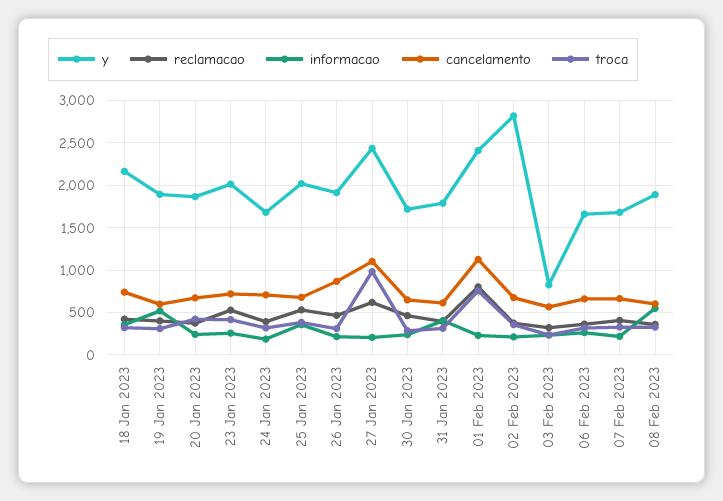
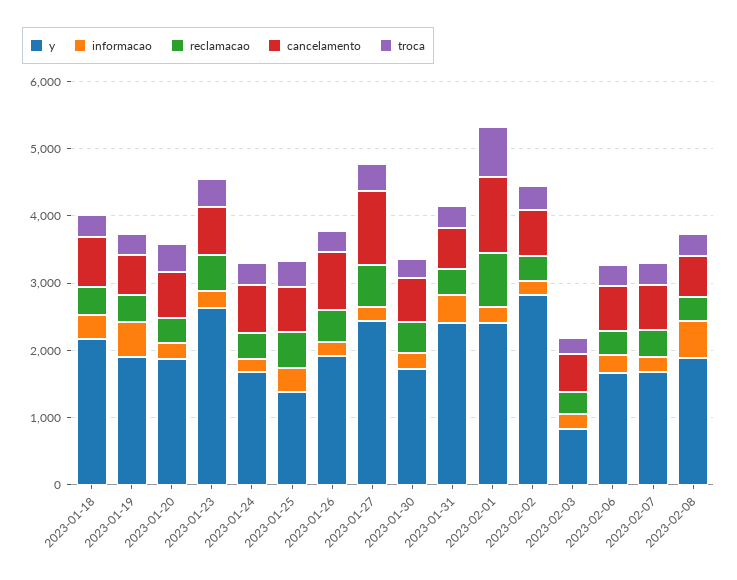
y, 23 Jan 2023: 2000 -> 2600
y, 25 Jan 2023: 2000 -> 1400
troca, 27 Jan 2023: 1000 -> 400
y, 31 Jan 2023: 1800 -> 2400

